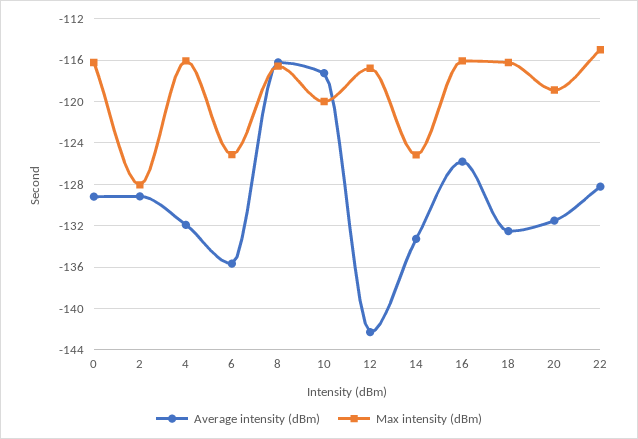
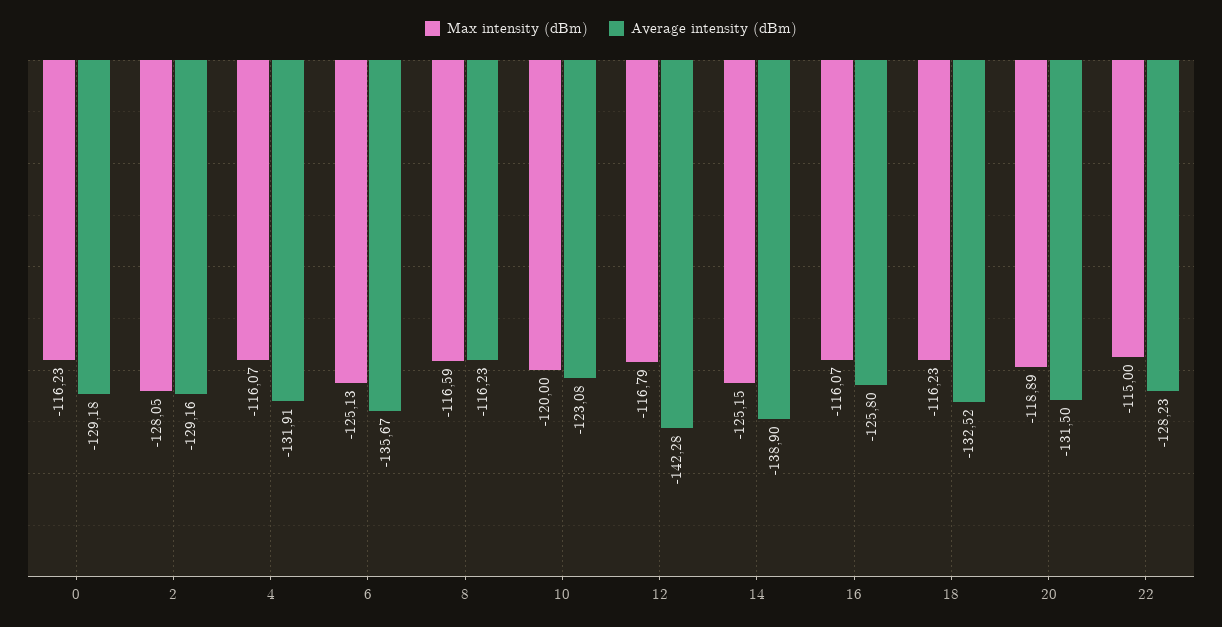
Average intensity (dBm), 10: -117 -> -123.08
Average intensity (dBm), 14: -133 -> -138.9

